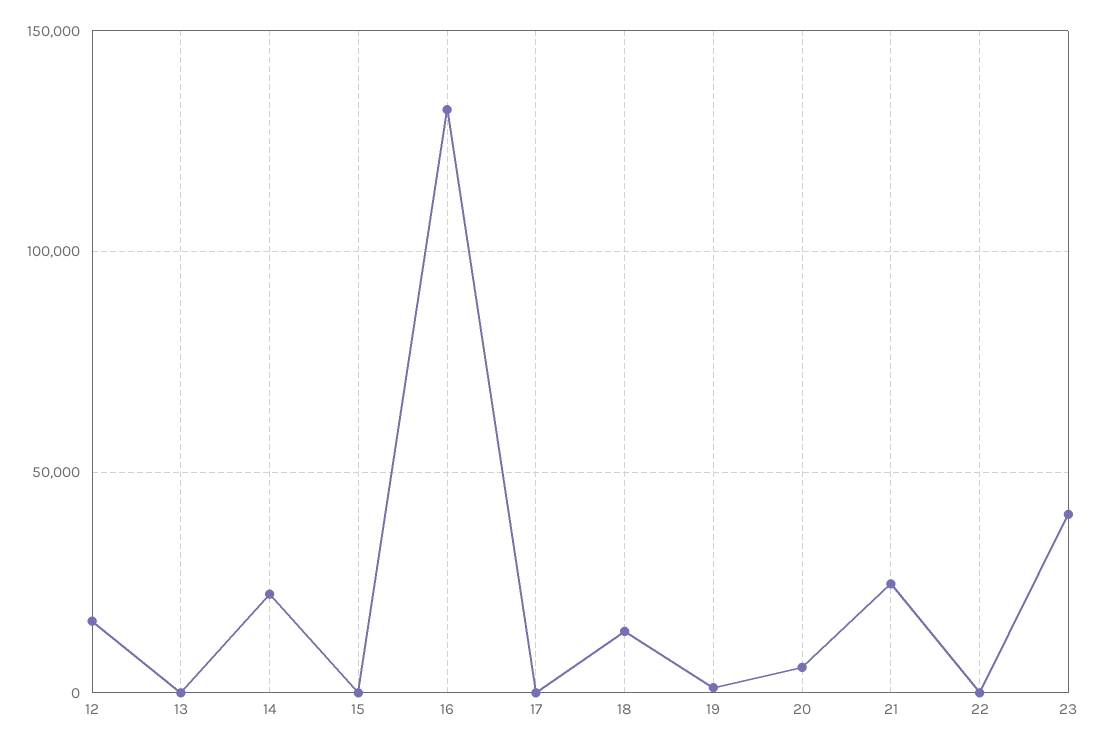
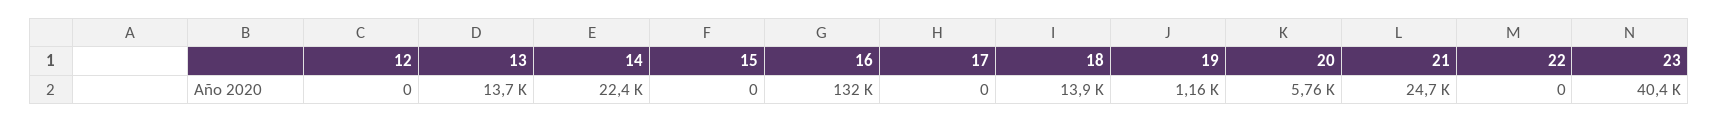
12: 15000 -> 0
13: 0 -> 13700

